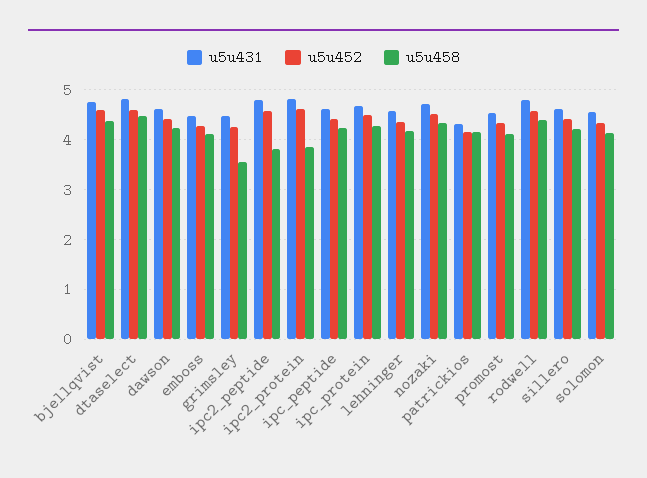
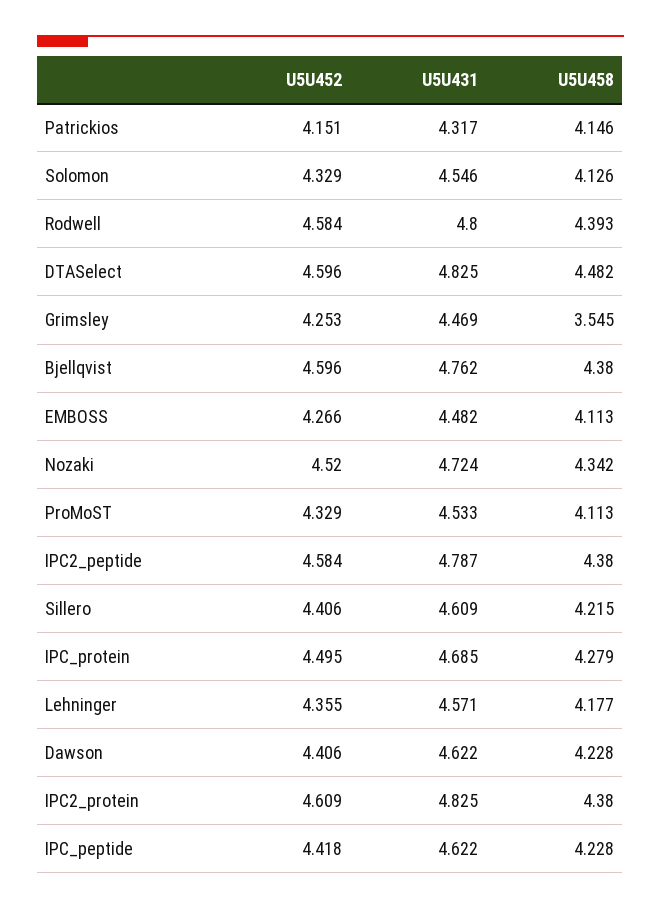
u5u458, ipc2_peptide: 3.8 -> 4.38
u5u458, ipc2_protein: 3.8 -> 4.38

